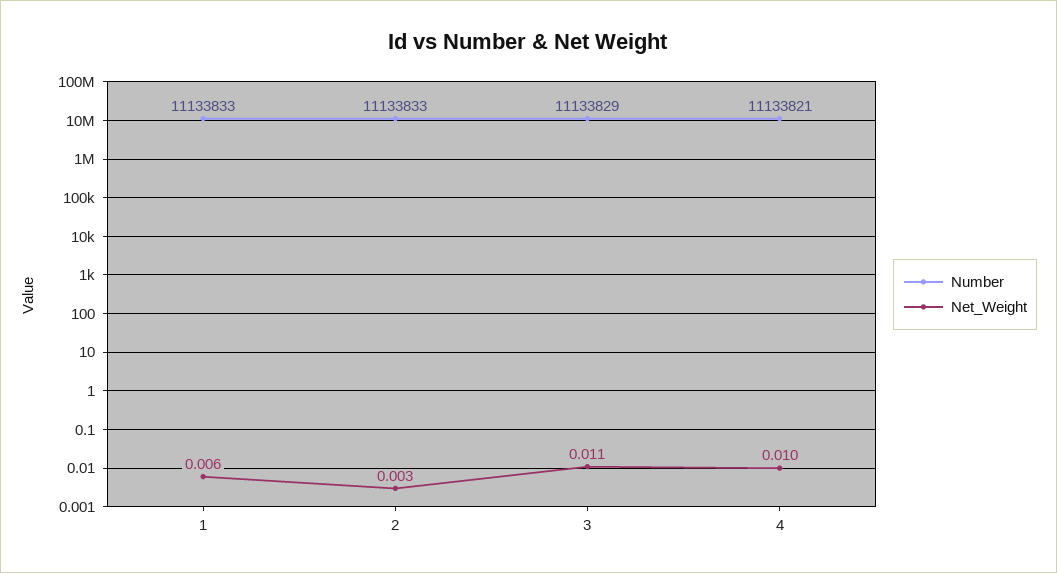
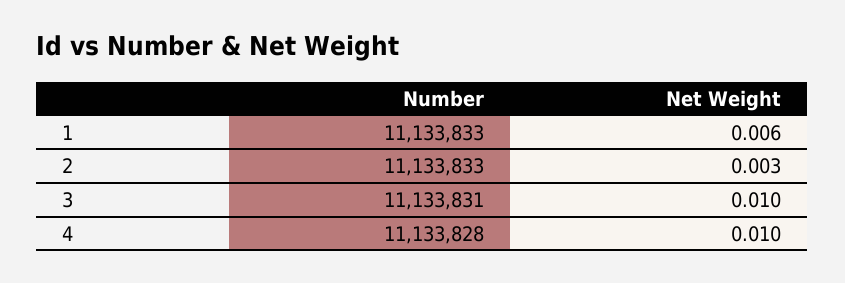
Number, 3: 11133829 -> 11133831
Net_Weight, 3: 0.011 -> 0.01
Number, 4: 11133821 -> 11133828

